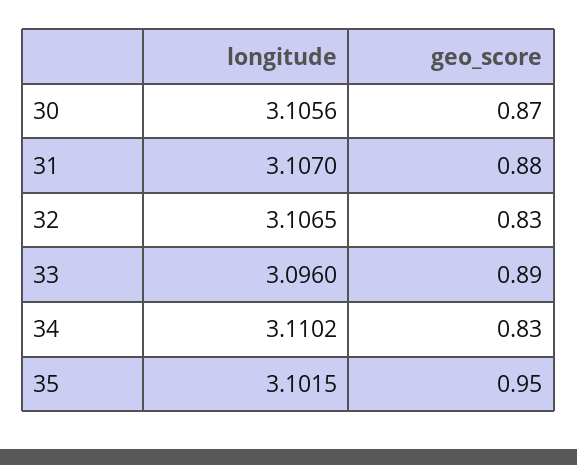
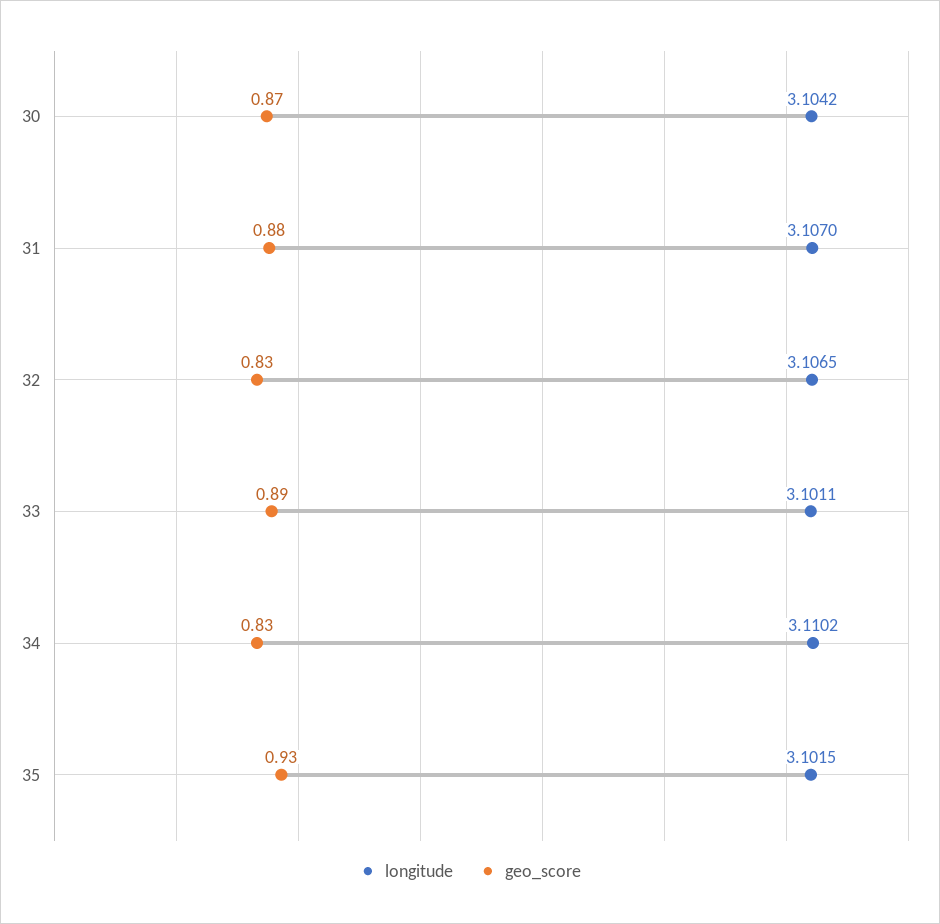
longitude, 30: 3.1056 -> 3.1042
longitude, 33: 3.096 -> 3.1011
geo_score, 35: 0.95 -> 0.93

